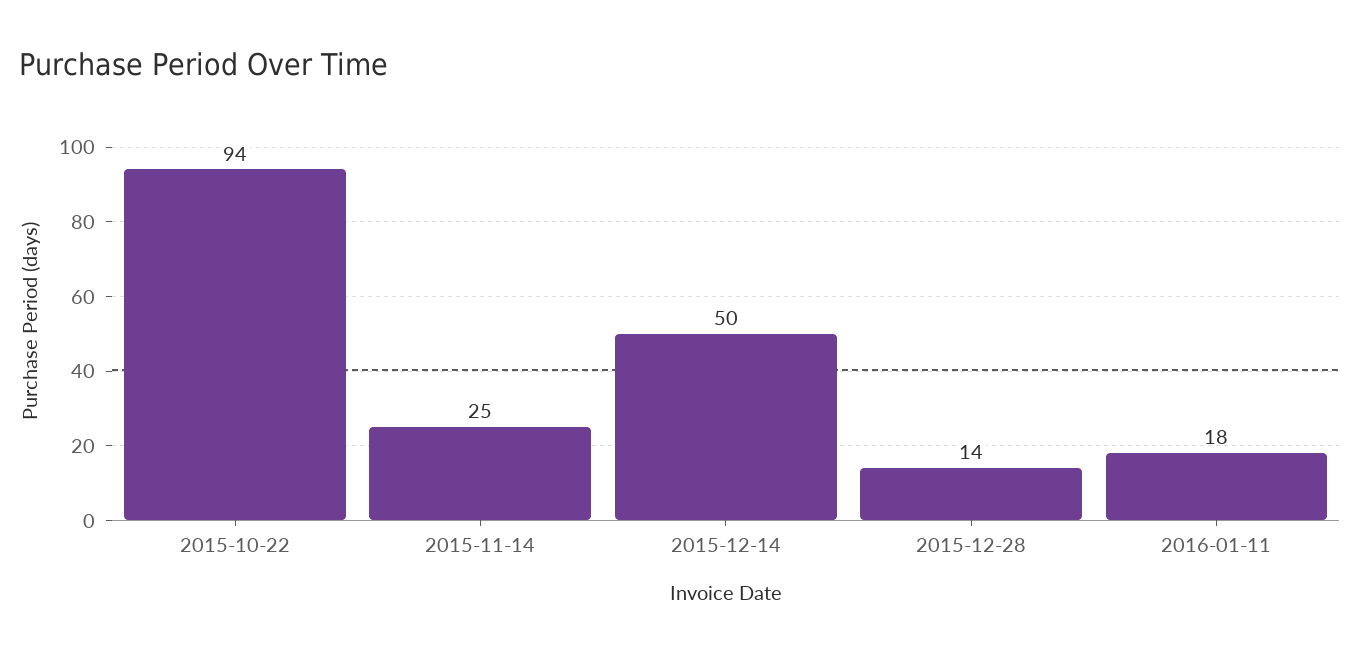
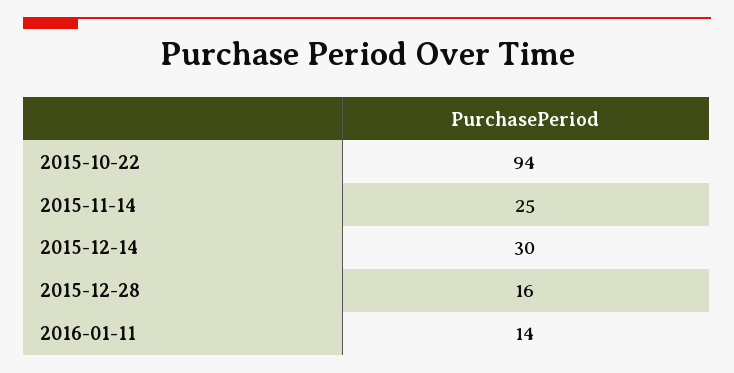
2015-12-14: 50 -> 30
2015-12-28: 14 -> 16
2016-01-11: 18 -> 14

